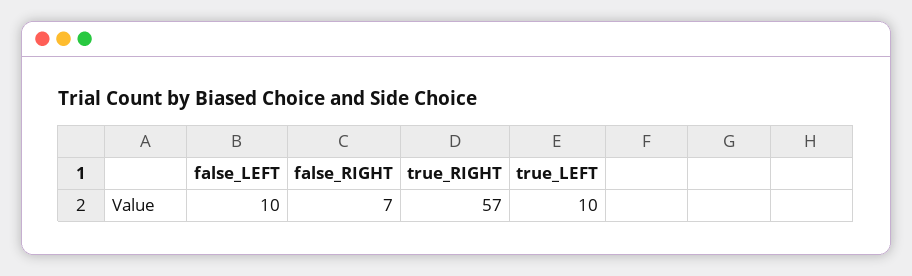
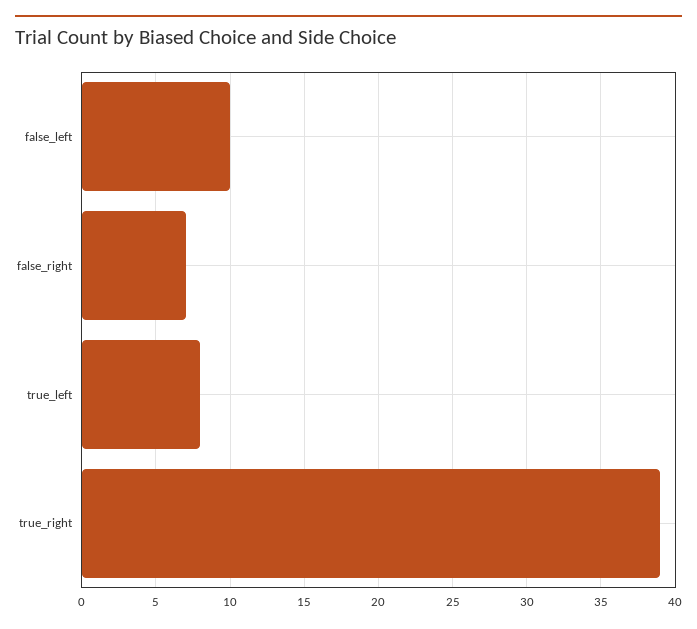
true_RIGHT: 57 -> 39
true_LEFT: 10 -> 8

